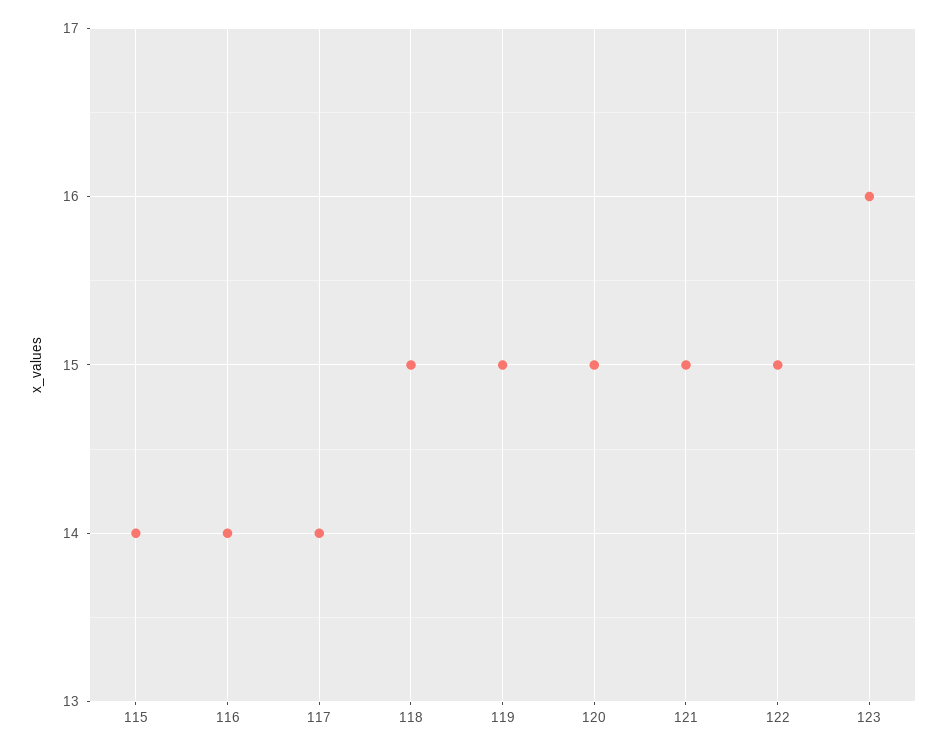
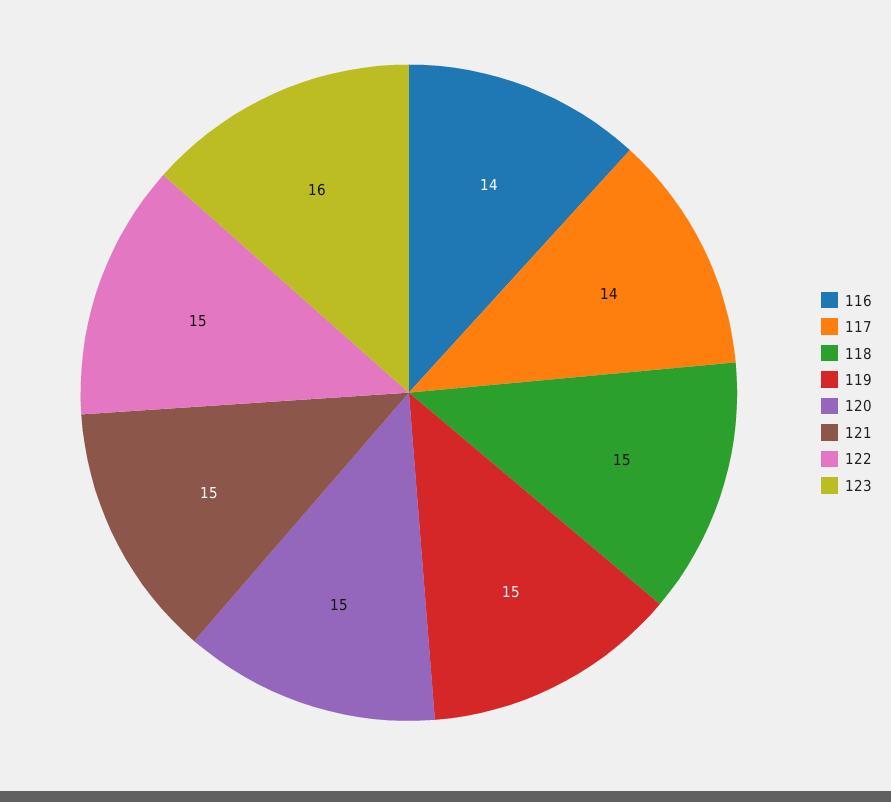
115: 14 -> none

